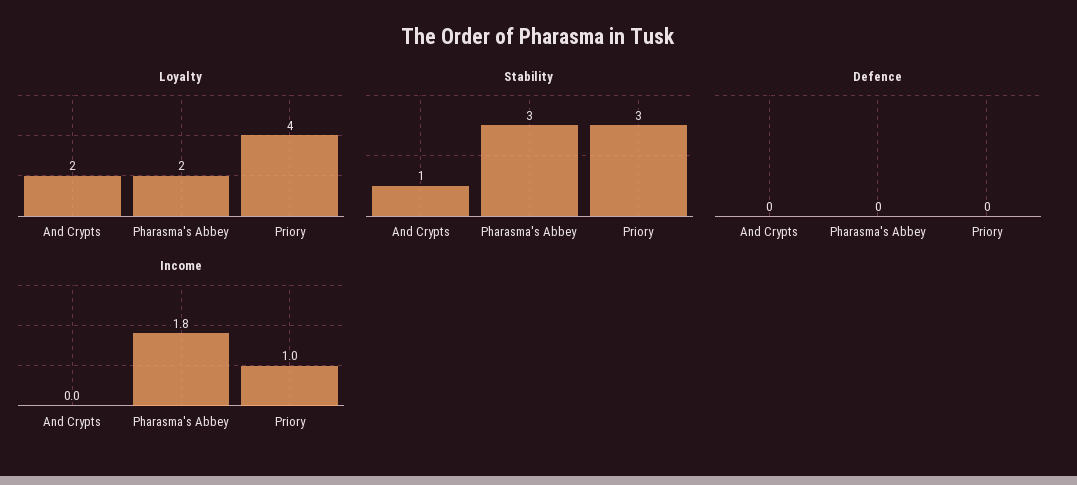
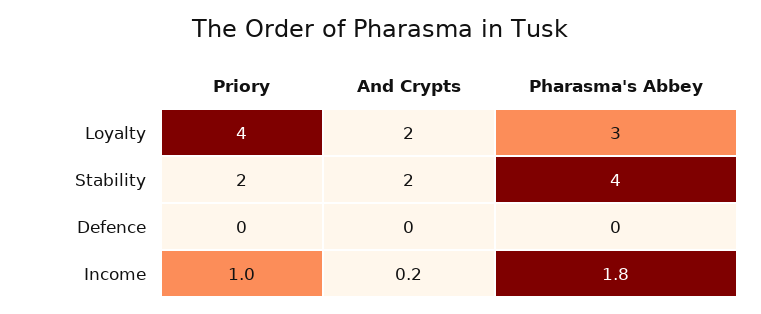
Loyalty, Pharasma's Abbey: 2 -> 3
Stability, And Crypts: 1 -> 2
Stability, Pharasma's Abbey: 3 -> 4
Stability, Priory: 3 -> 2
Income, And Crypts: 0 -> 0.2

